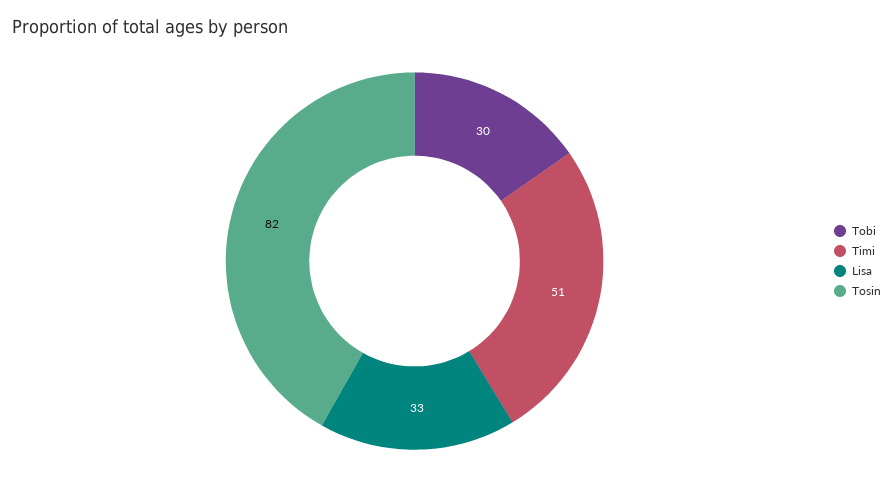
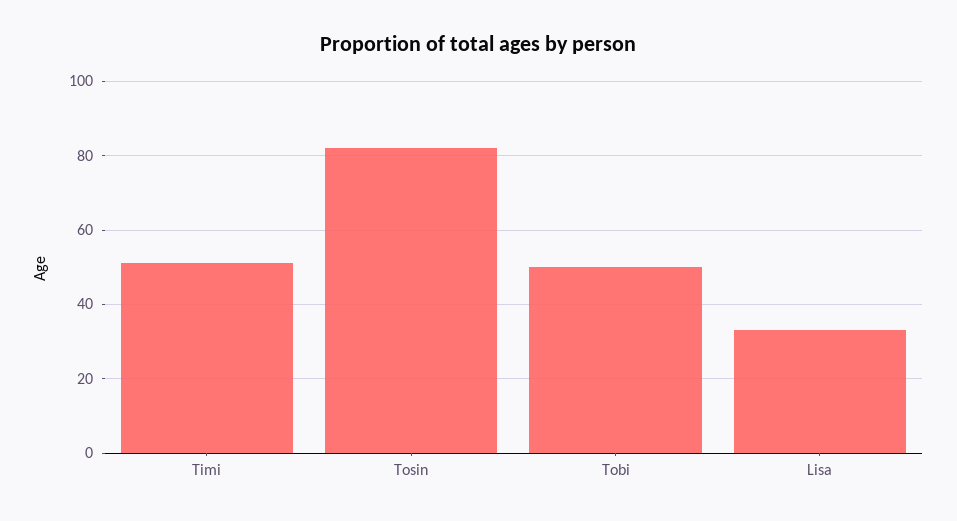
Tobi: 30 -> 50

